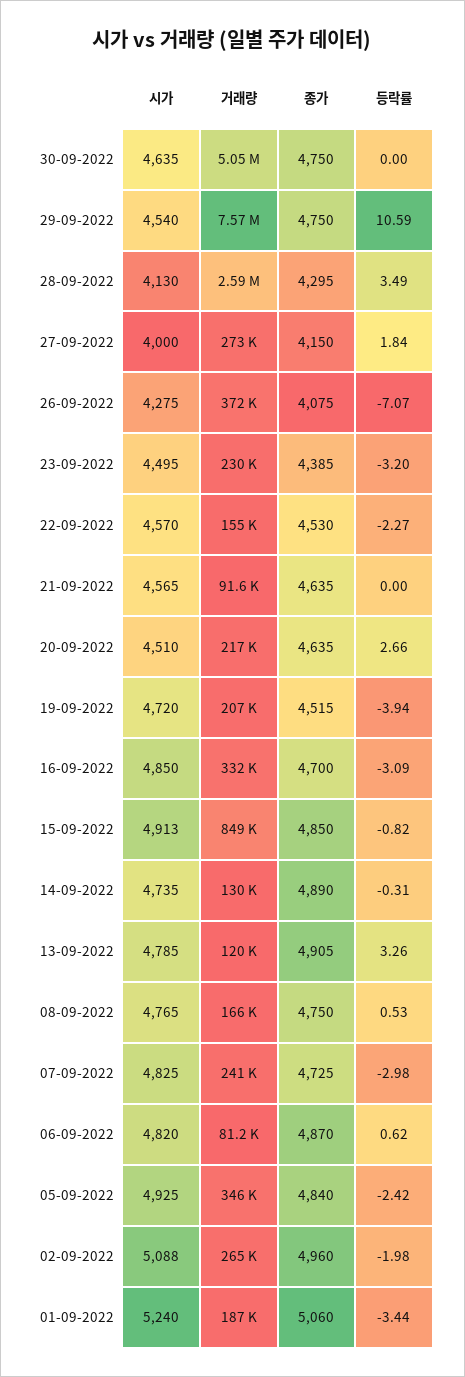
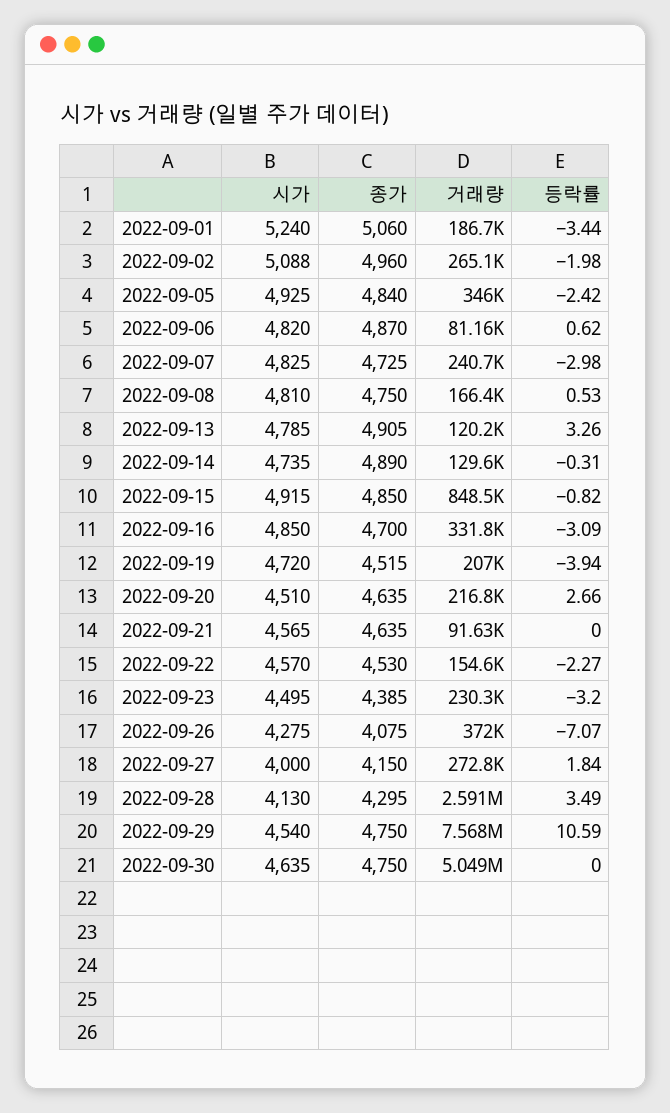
시가, 15-09-2022: 4913 -> 4915
시가, 08-09-2022: 4765 -> 4810

